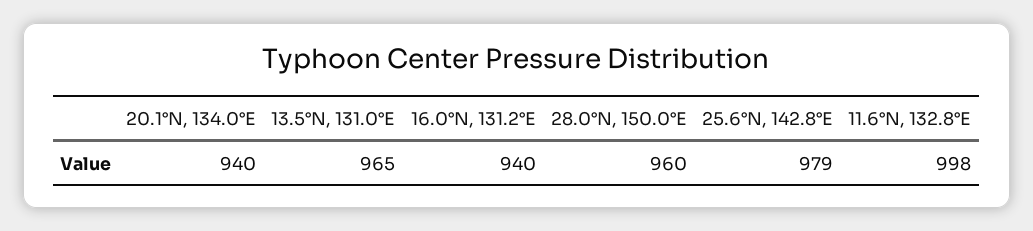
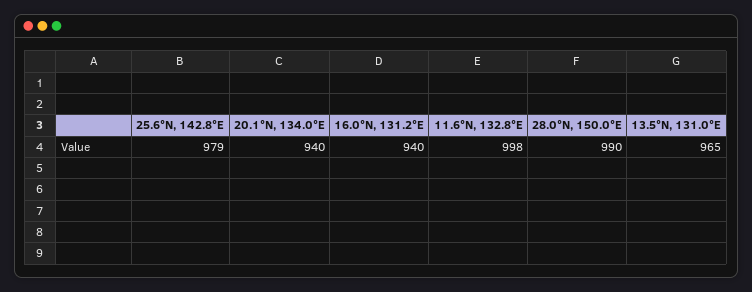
28.0°N, 150.0°E: 960 -> 990

